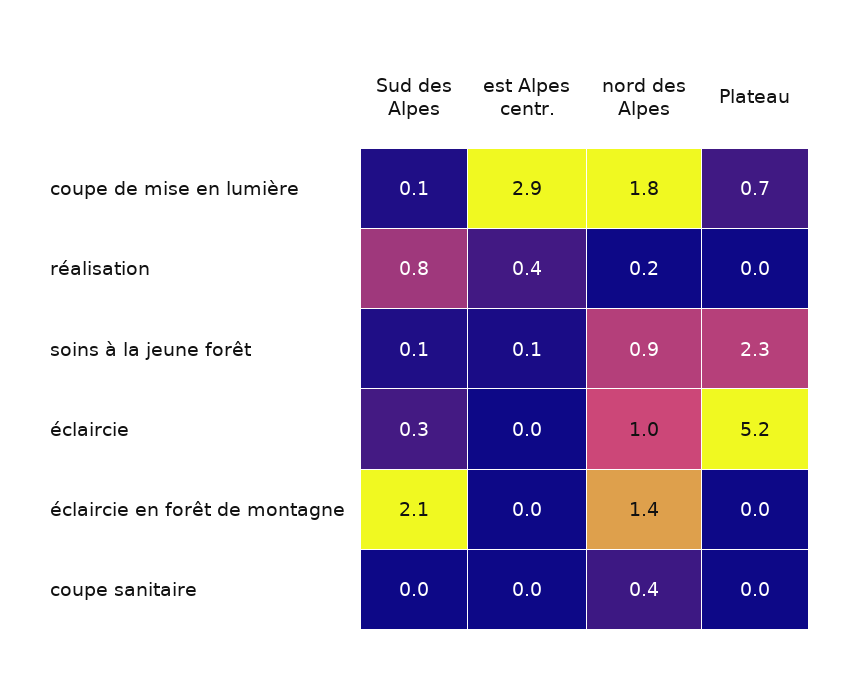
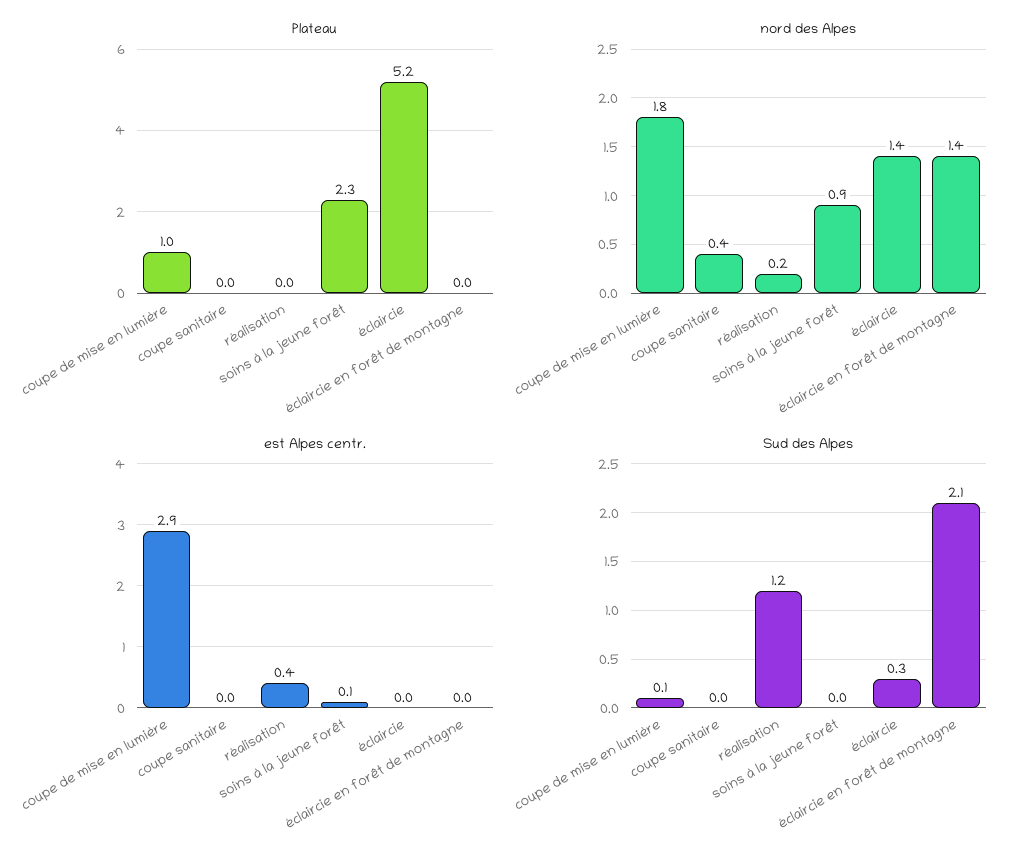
Plateau, coupe de mise en lumière: 0.7 -> 1
Sud des Alpes, réalisation: 0.8 -> 1.2
Sud des Alpes, soins à la jeune forêt: 0.1 -> 0
nord des Alpes, éclaircie: 1 -> 1.4

